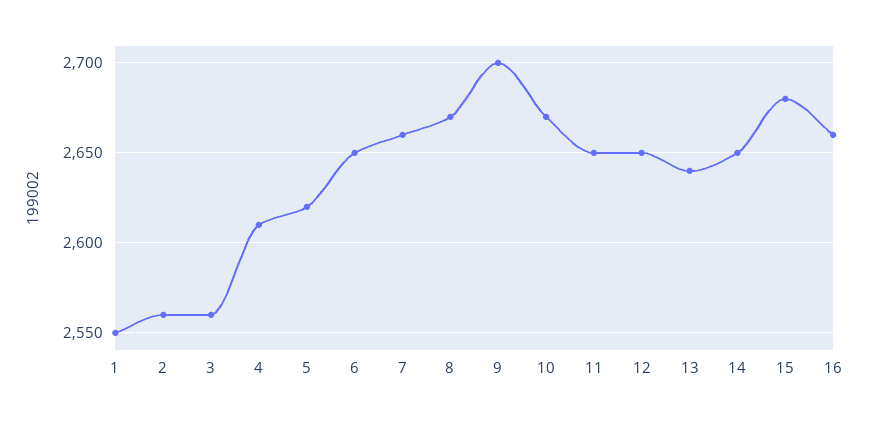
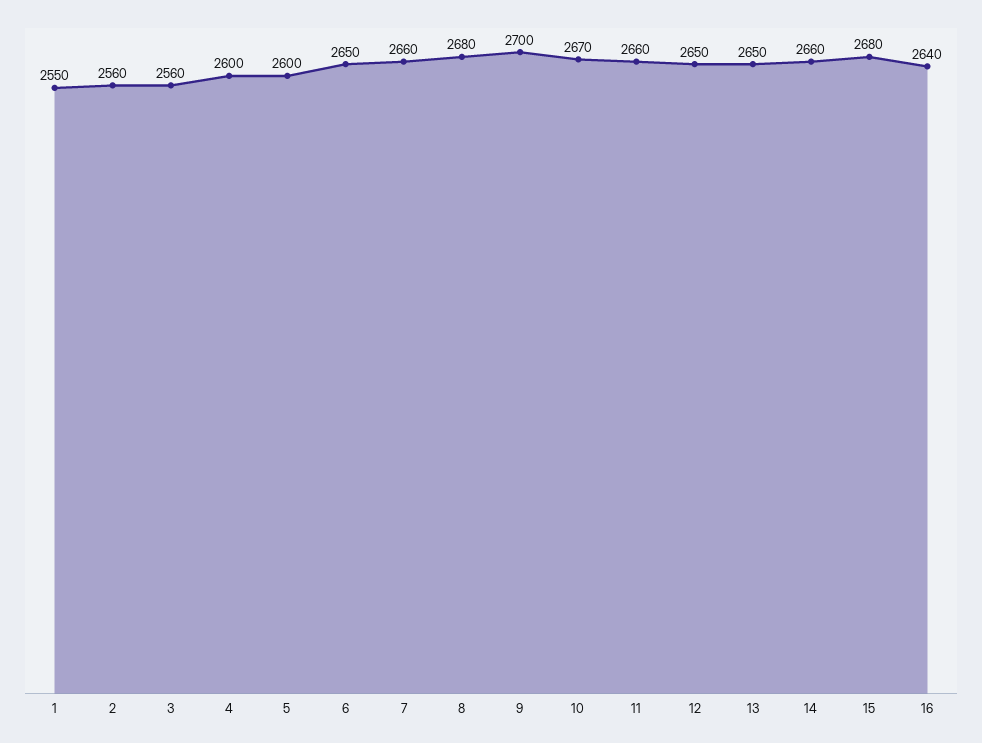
4: 2610 -> 2600
5: 2620 -> 2600
8: 2670 -> 2680
11: 2650 -> 2660
13: 2640 -> 2650
14: 2650 -> 2660
16: 2660 -> 2640

